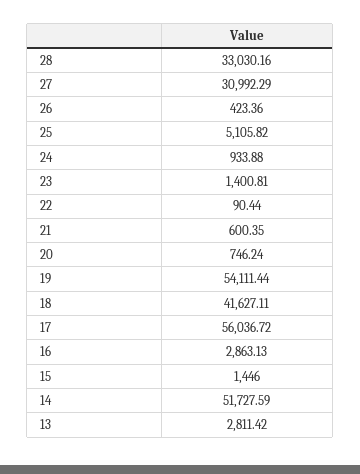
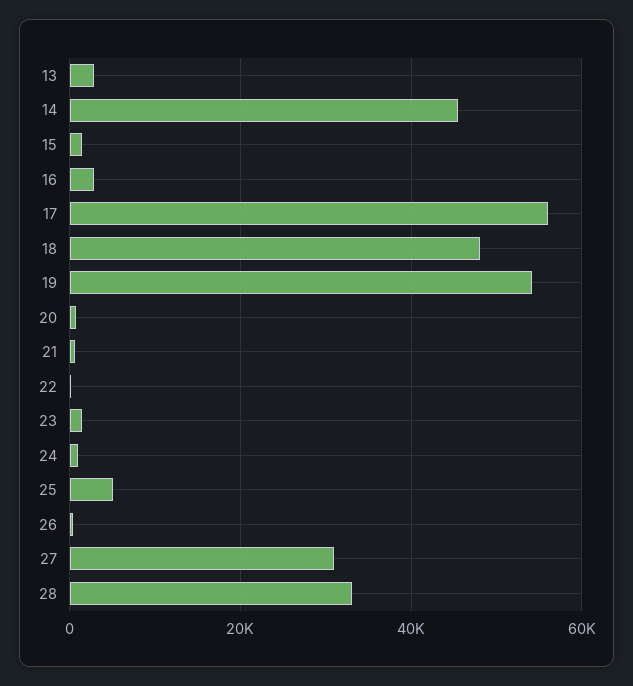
18: 41627.11 -> 48000
14: 51727.59 -> 46000

